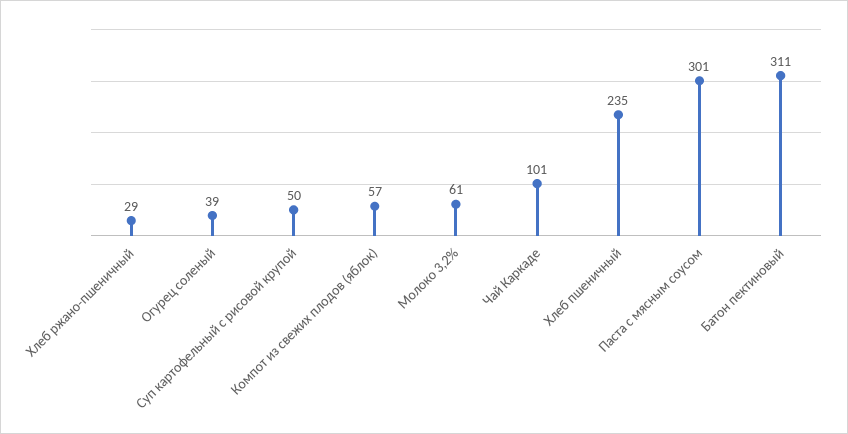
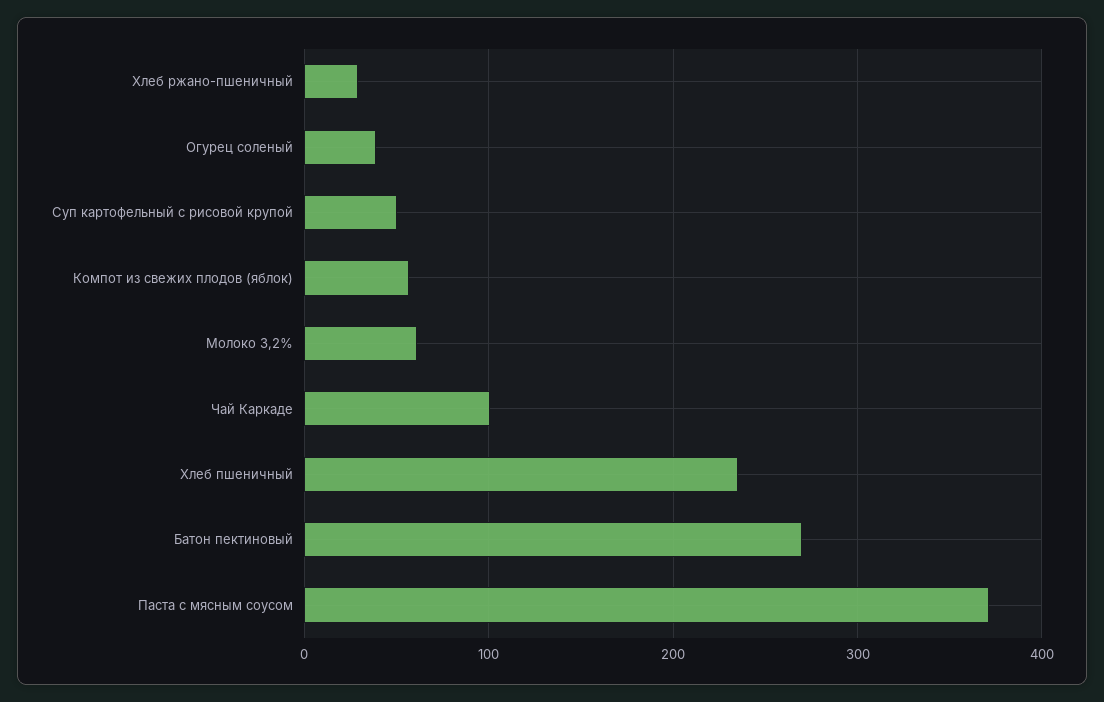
Паста с мясным соусом: 301 -> 370
Батон пектиновый: 311 -> 270

